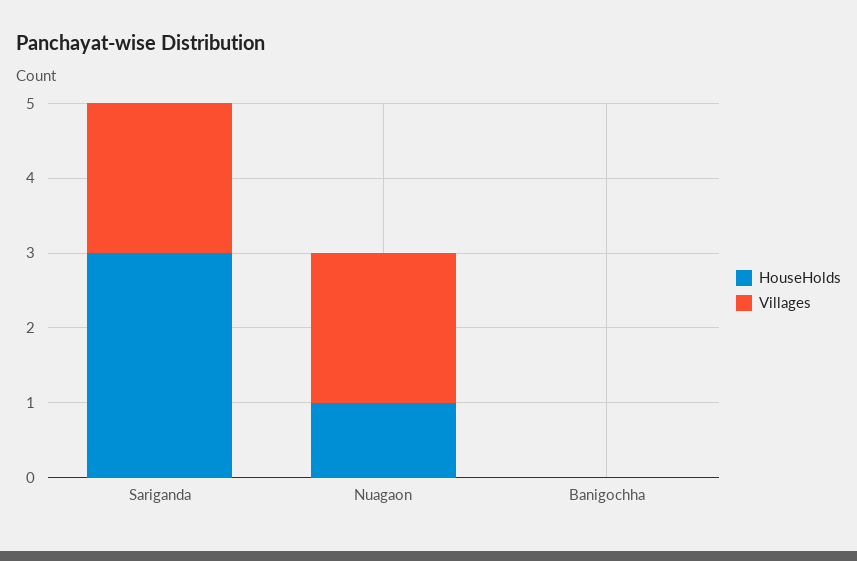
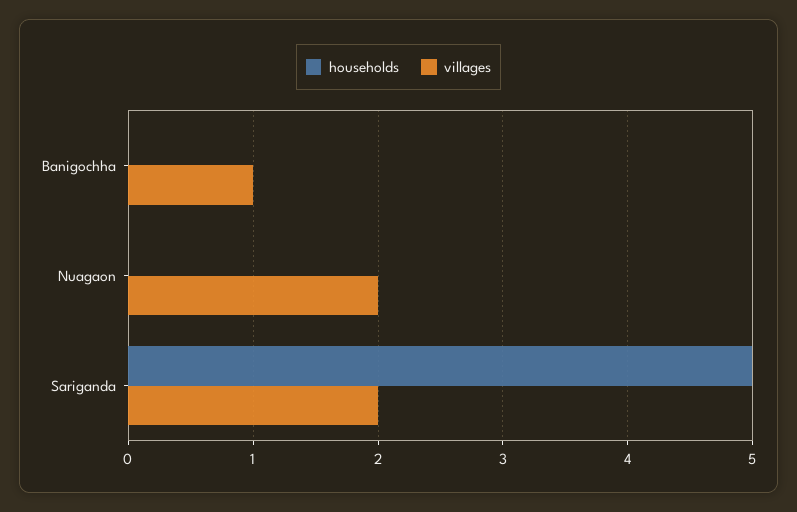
HouseHolds, Sariganda: 3 -> 5
HouseHolds, Nuagaon: 1 -> 0
Villages, Banigochha: 0 -> 1

